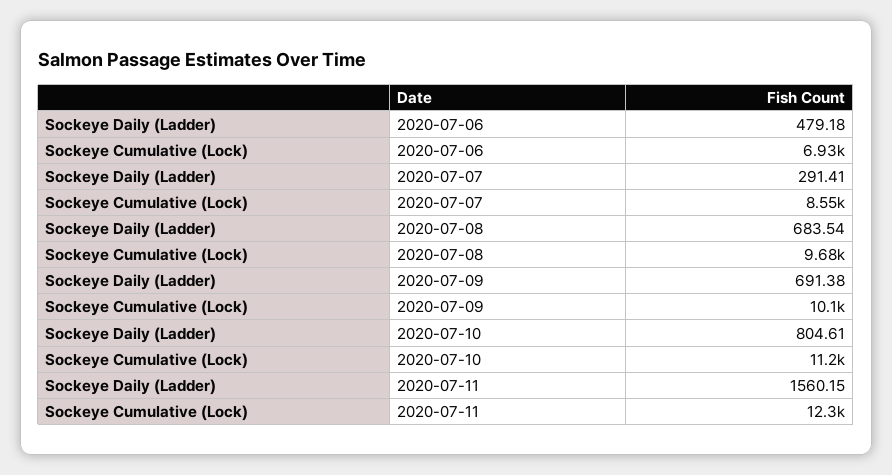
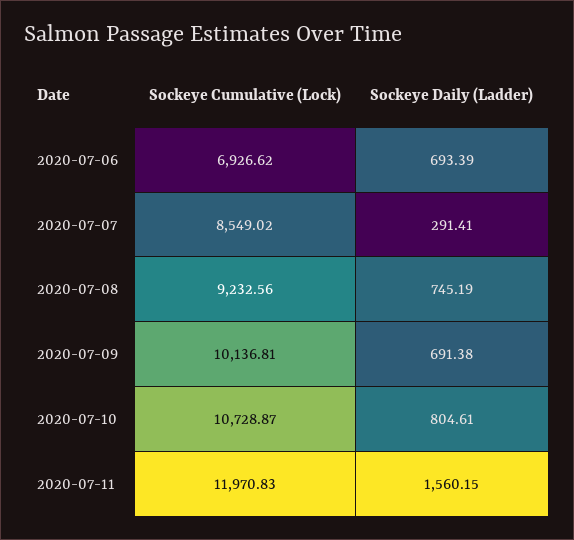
Sockeye Daily (Ladder), 2020-07-06: 479.18 -> 693.39
Sockeye Daily (Ladder), 2020-07-08: 683.54 -> 745.19
Sockeye Cumulative (Lock), 2020-07-08: 9680 -> 9232.56
Sockeye Cumulative (Lock), 2020-07-10: 11200 -> 10728.87
Sockeye Cumulative (Lock), 2020-07-11: 12300 -> 11970.83

